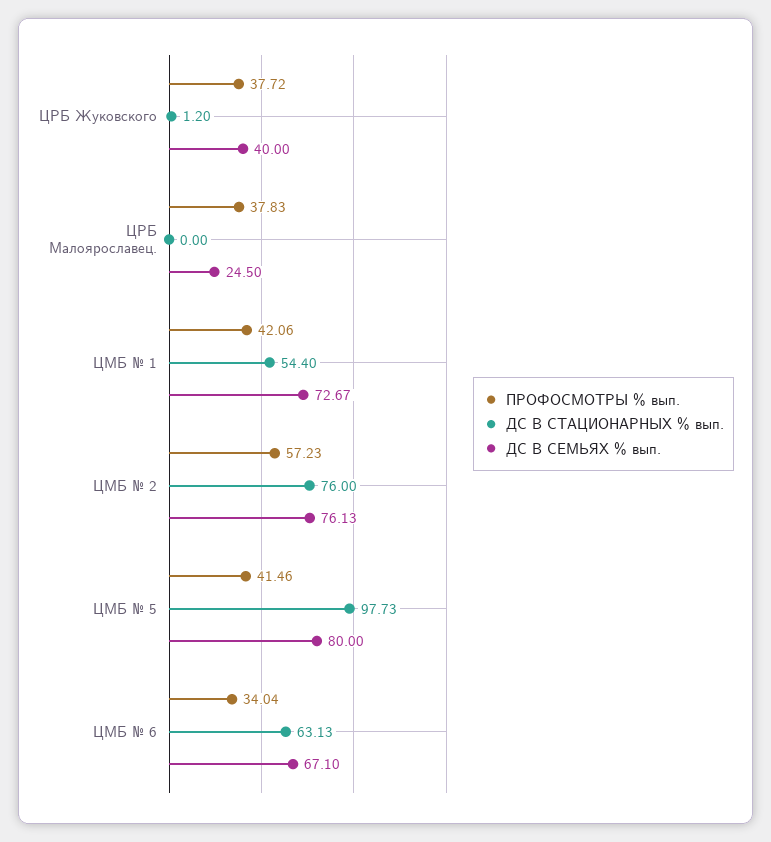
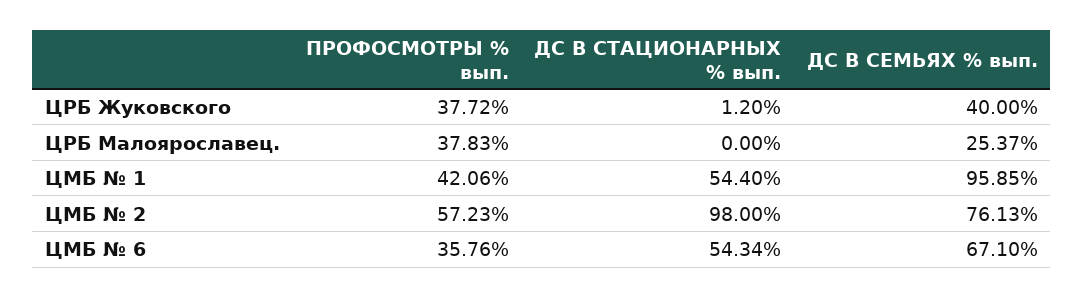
ДС В СЕМЬЯХ % вып., ЦРБ Малоярославец.: 24.5 -> 25.37
ДС В СЕМЬЯХ % вып., ЦМБ № 1: 72.67 -> 95.85
ДС В СТАЦИОНАРНЫХ % вып., ЦМБ № 2: 76 -> 98
ПРОФОСМОТРЫ % вып., ЦМБ № 5: 41.46 -> none
ДС В СТАЦИОНАРНЫХ % вып., ЦМБ № 5: 97.73 -> none
ДС В СЕМЬЯХ % вып., ЦМБ № 5: 80 -> none
ПРОФОСМОТРЫ % вып., ЦМБ № 6: 34.04 -> 35.76
ДС В СТАЦИОНАРНЫХ % вып., ЦМБ № 6: 63.13 -> 54.34

